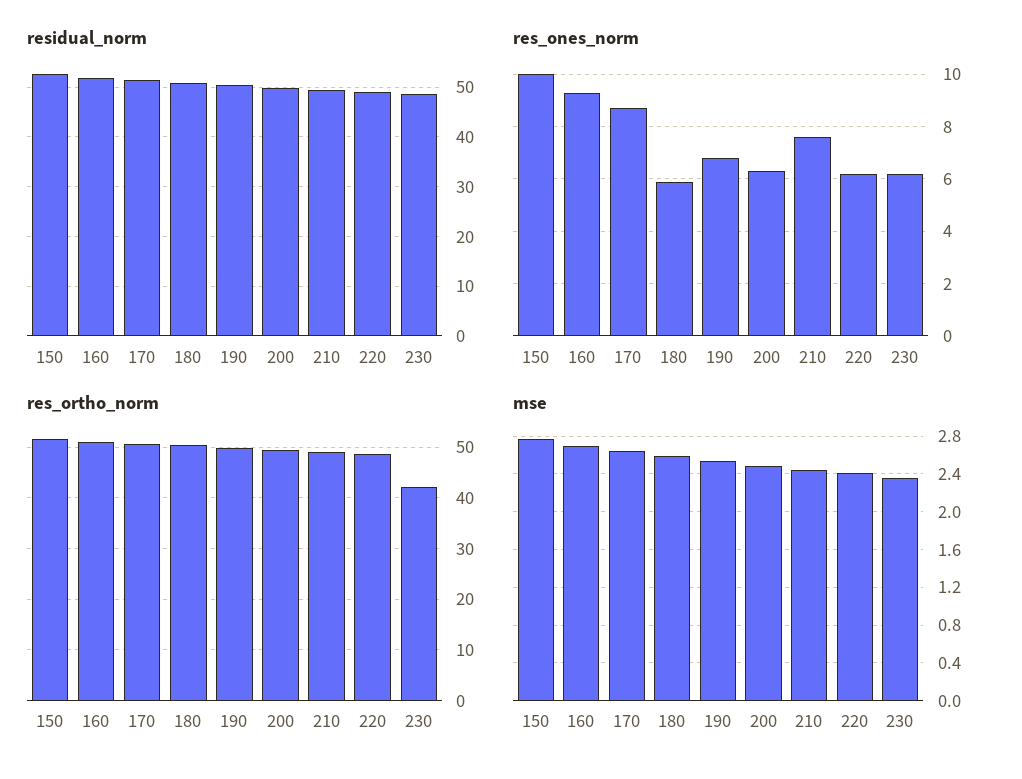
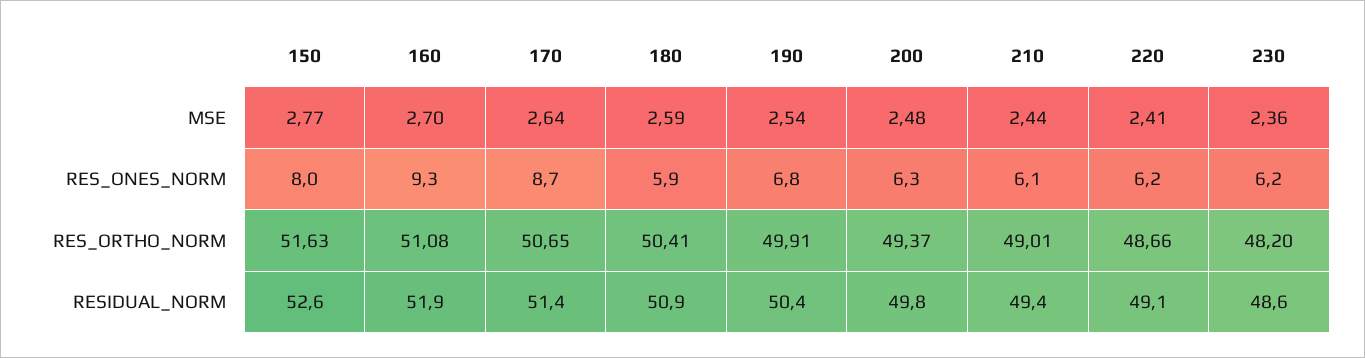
res_ones_norm, 150: 10 -> 8
res_ones_norm, 210: 7.5 -> 6.1
res_ortho_norm, 230: 42 -> 48.2

